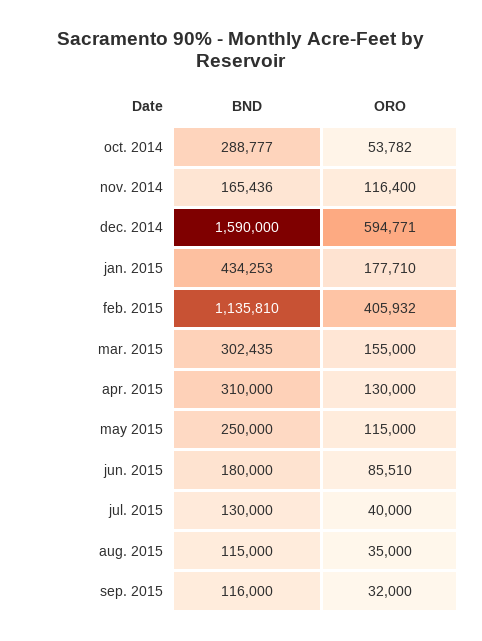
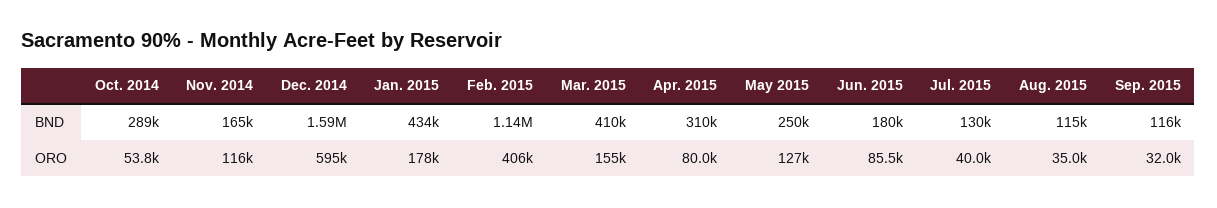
BND, mar. 2015: 302435 -> 410000
ORO, apr. 2015: 130000 -> 80000
ORO, may 2015: 115000 -> 127000

